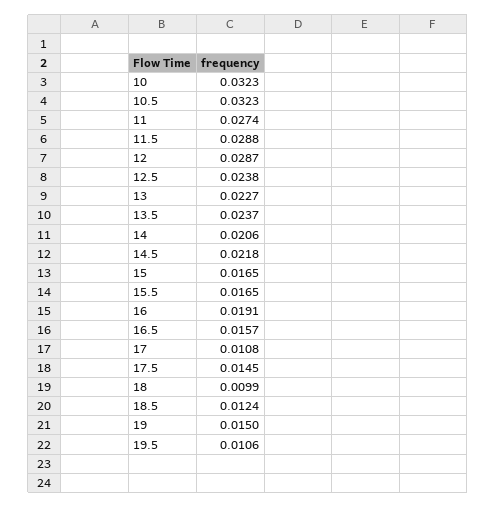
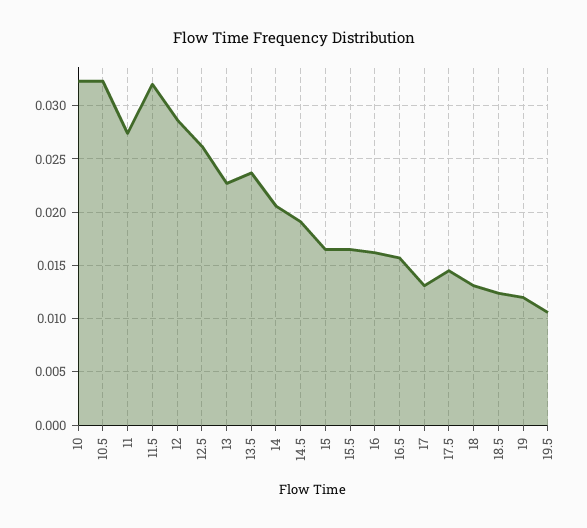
11.5: 0.0288 -> 0.032
12.5: 0.0238 -> 0.026
14.5: 0.0218 -> 0.019
16: 0.0191 -> 0.016
17: 0.0108 -> 0.013
18: 0.0099 -> 0.013
19: 0.015 -> 0.012

